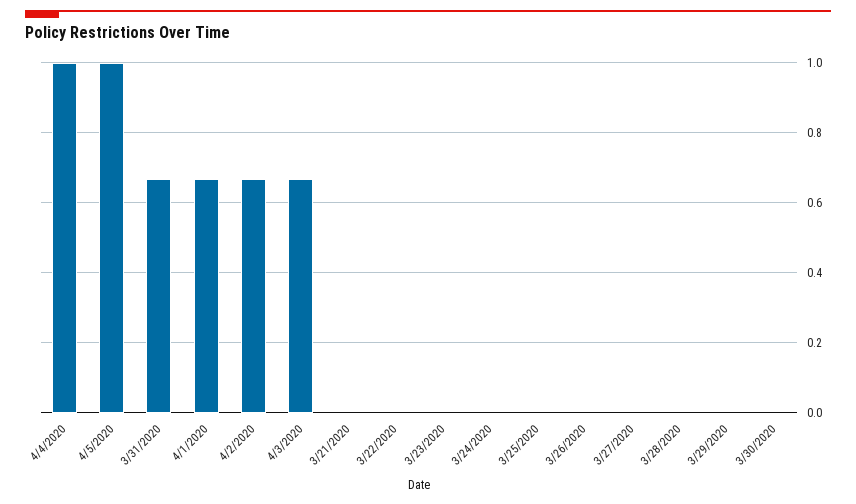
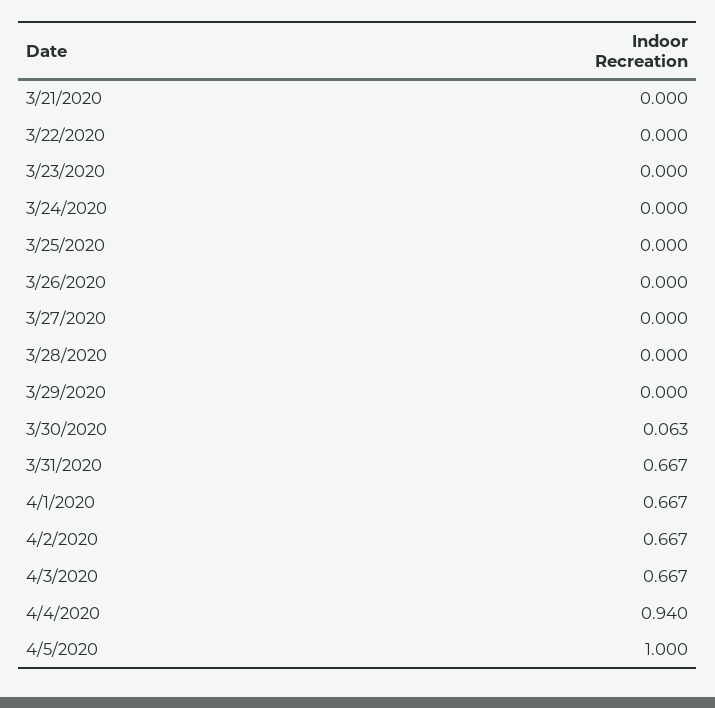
4/4/2020: 1 -> 0.94
3/30/2020: 0 -> 0.063

